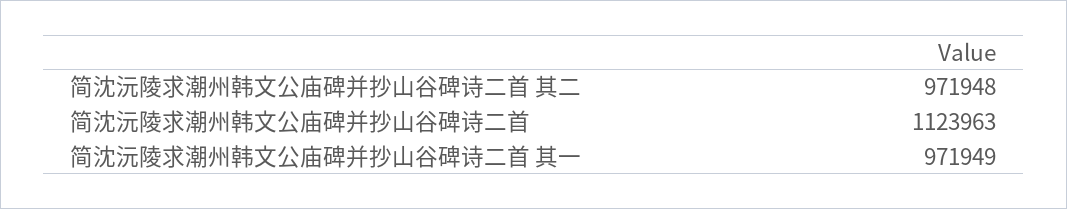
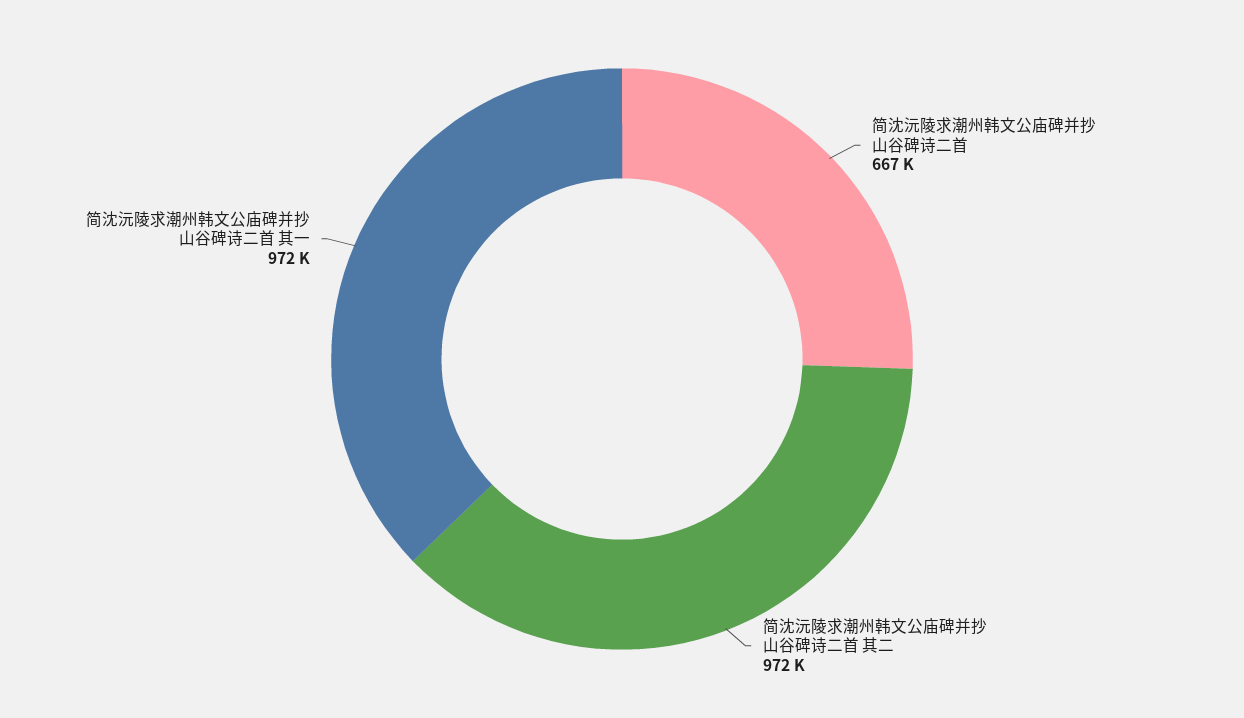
简沈沅陵求潮州韩文公庙碑并抄山谷碑诗二首: 1123963 -> 667000

